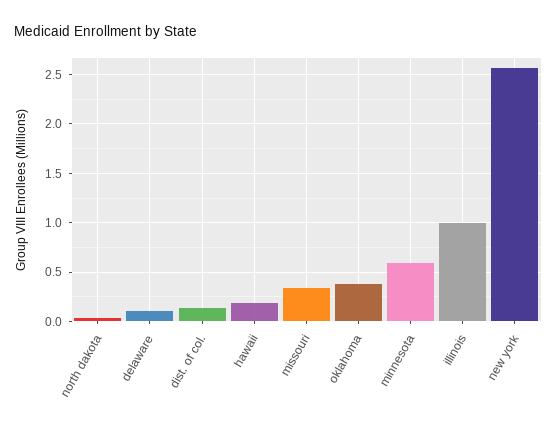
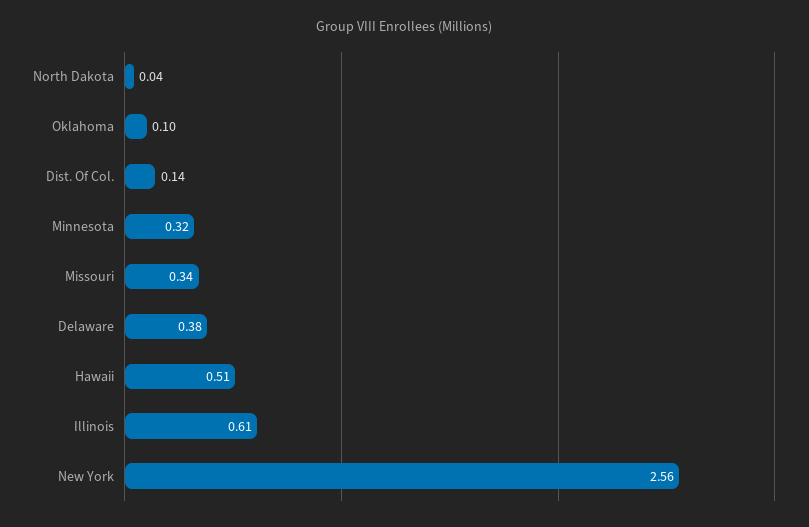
delaware: 0.1 -> 0.38
hawaii: 0.2 -> 0.51
oklahoma: 0.4 -> 0.1
minnesota: 0.6 -> 0.32
illinois: 1 -> 0.61

